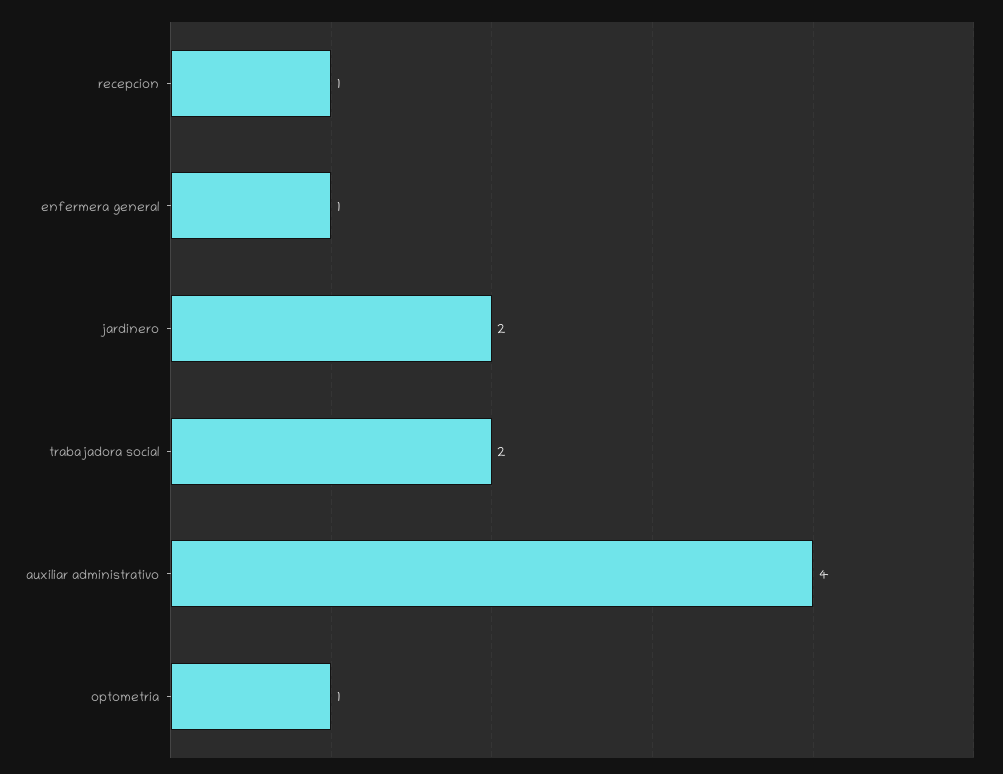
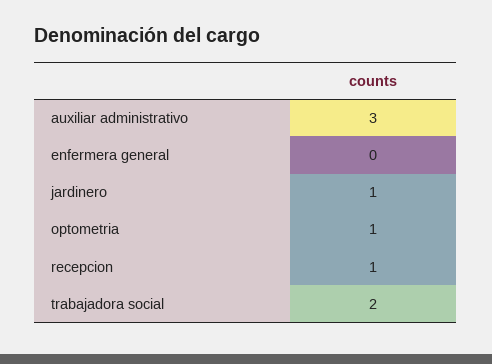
enfermera general: 1 -> 0
jardinero: 2 -> 1
auxiliar administrativo: 4 -> 3

